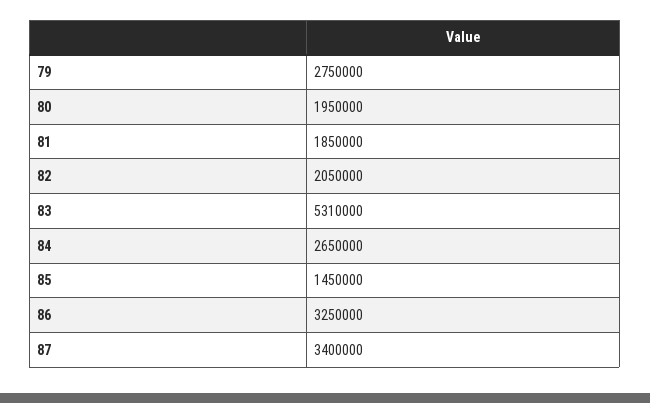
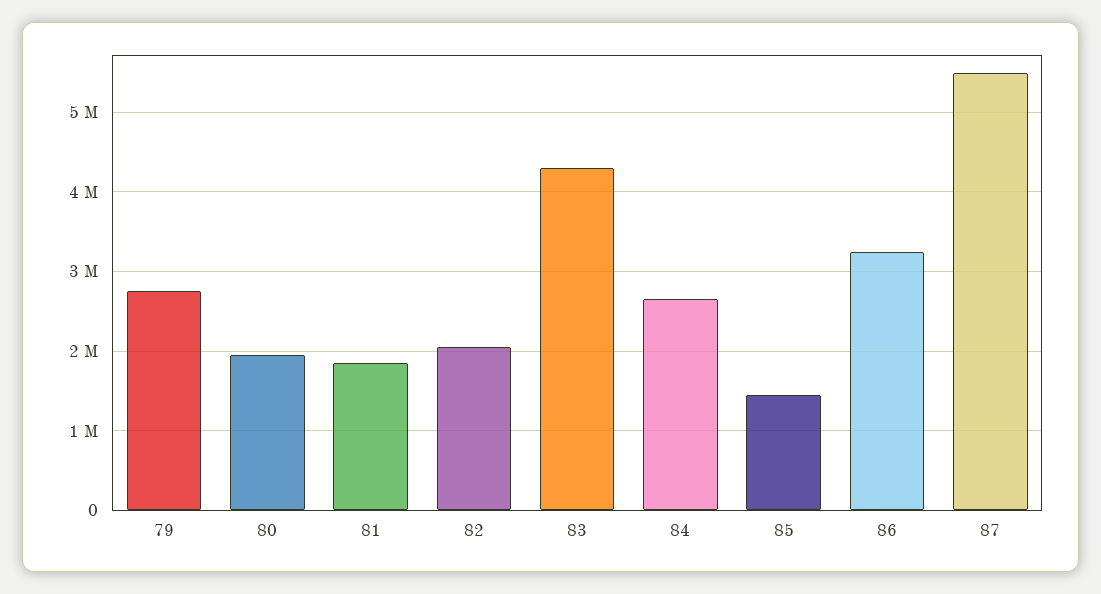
83: 5310000 -> 4300000
87: 3400000 -> 5500000

